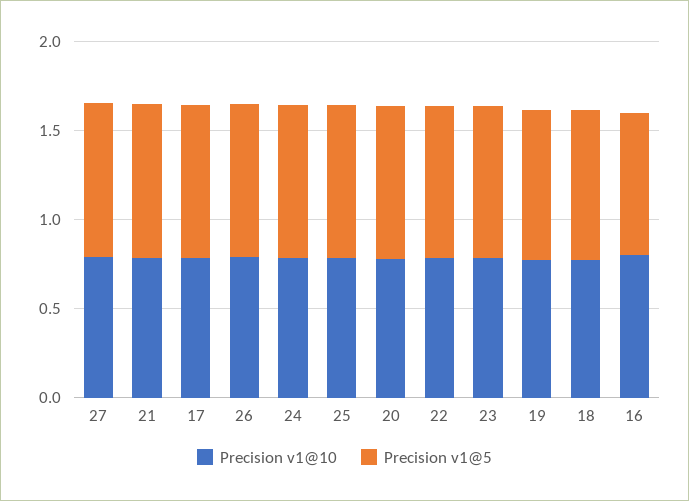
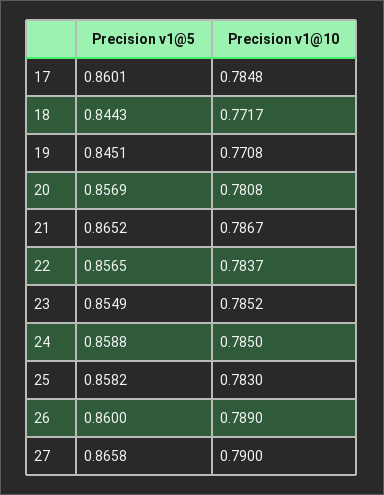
Precision v1@10, 16: 0.8 -> none
Precision v1@5, 16: 0.8 -> none

